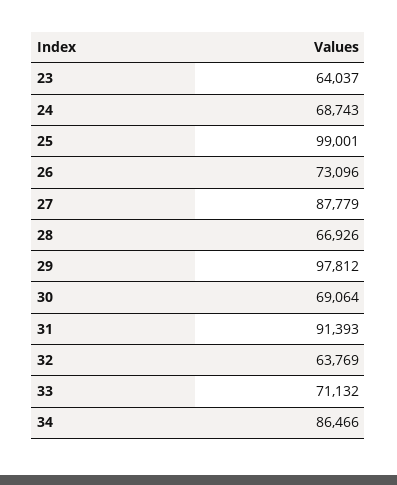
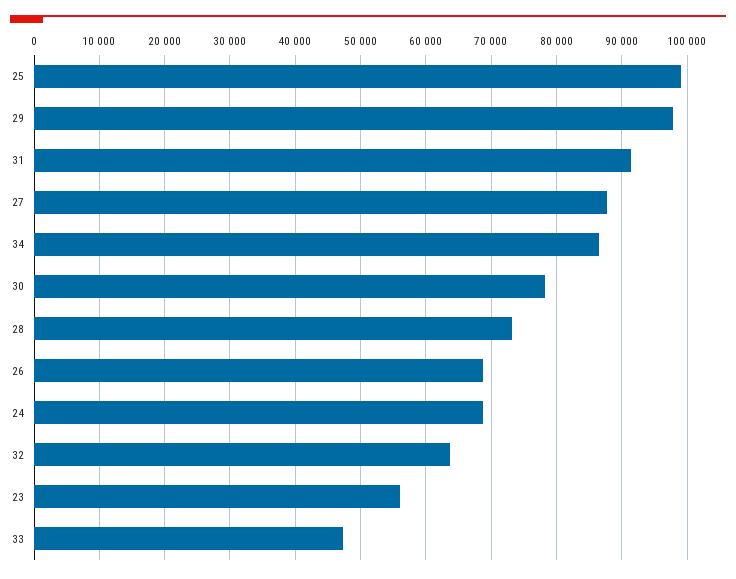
23: 64037 -> 56000
26: 73096 -> 69000
28: 66926 -> 73000
30: 69064 -> 78000
33: 71132 -> 47000

